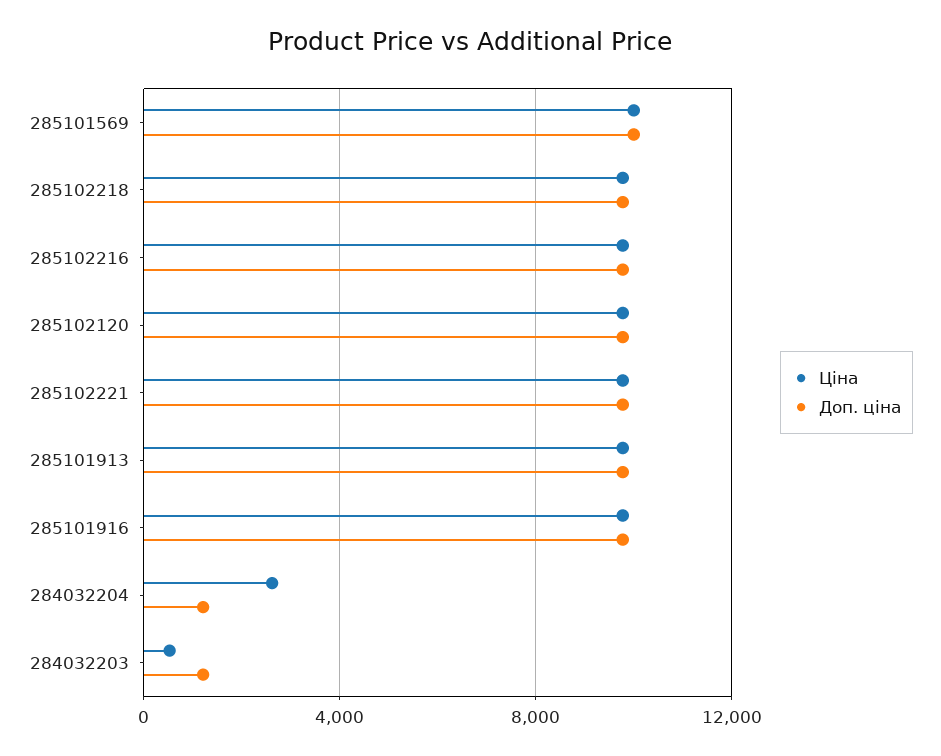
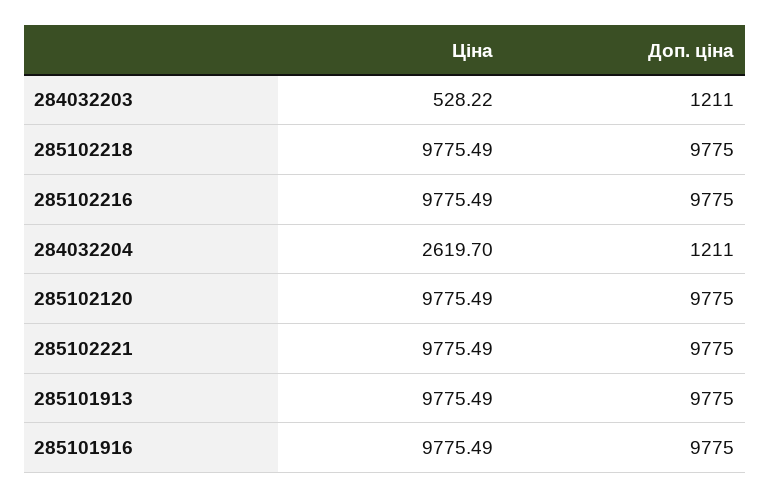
Ціна, 285101569: 10000 -> none
Доп. ціна, 285101569: 10000 -> none

